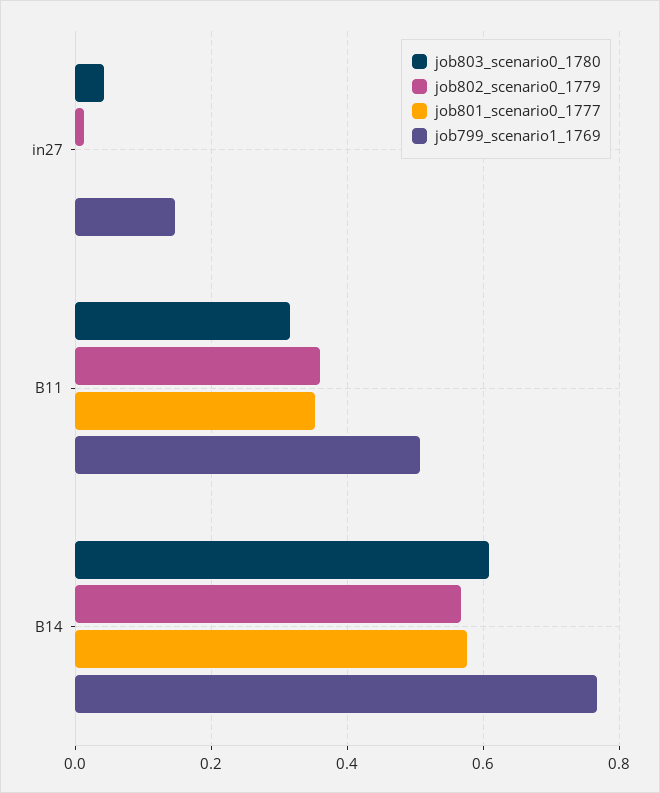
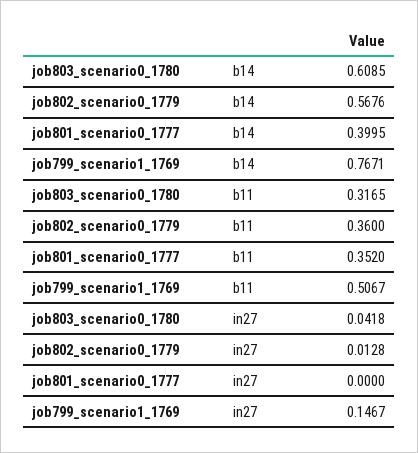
job801_scenario0_1777, B14: 0.58 -> 0.3995

